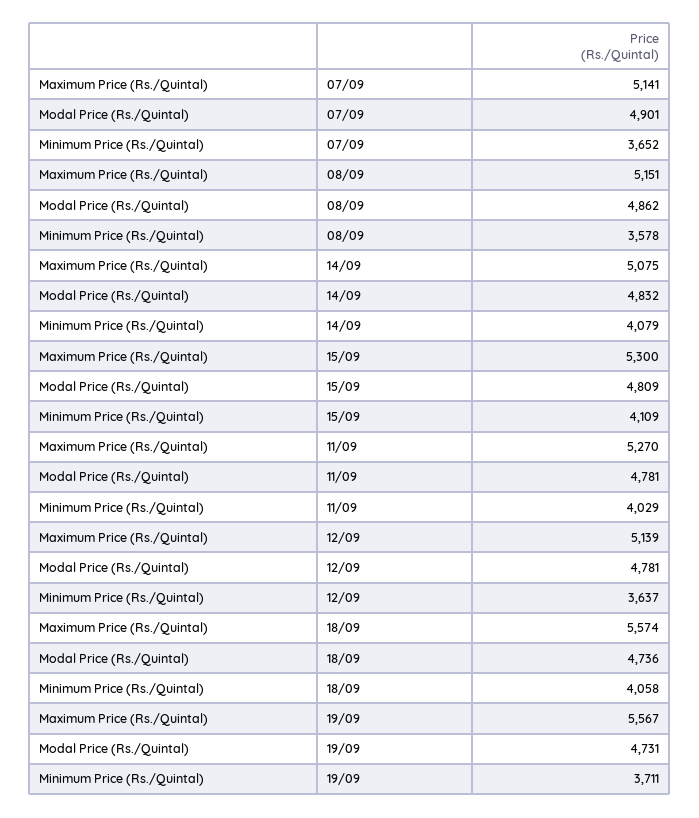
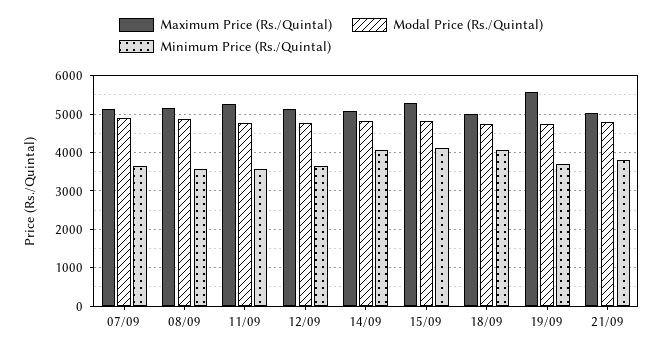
Minimum Price (Rs./Quintal), 11/09: 4029 -> 3600
Maximum Price (Rs./Quintal), 18/09: 5574 -> 5000
Maximum Price (Rs./Quintal), 21/09: none -> 5000
Modal Price (Rs./Quintal), 21/09: none -> 4800
Minimum Price (Rs./Quintal), 21/09: none -> 3800

